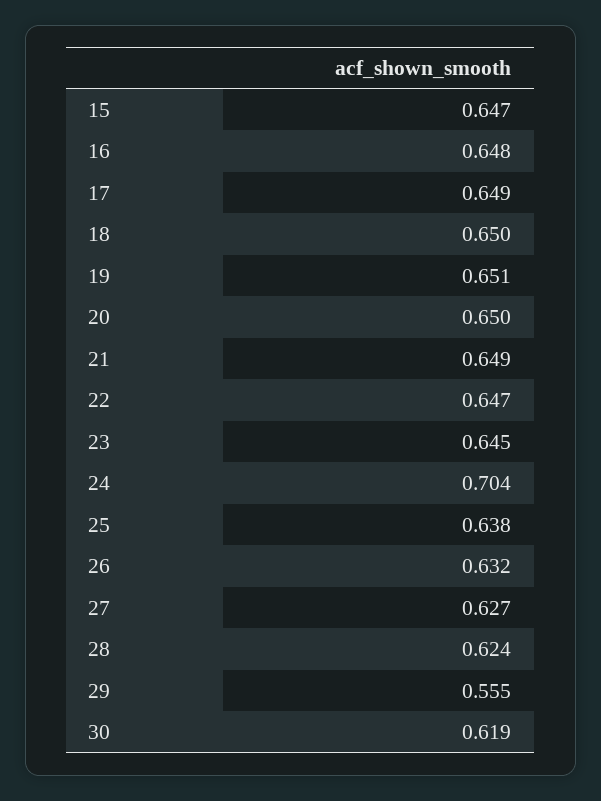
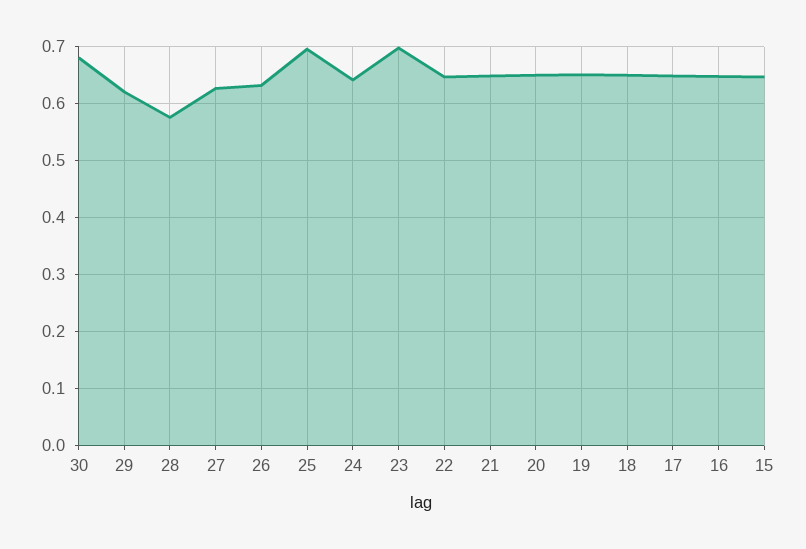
23: 0.645 -> 0.7
24: 0.704 -> 0.64
25: 0.638 -> 0.7
28: 0.624 -> 0.58
29: 0.555 -> 0.62
30: 0.619 -> 0.68

